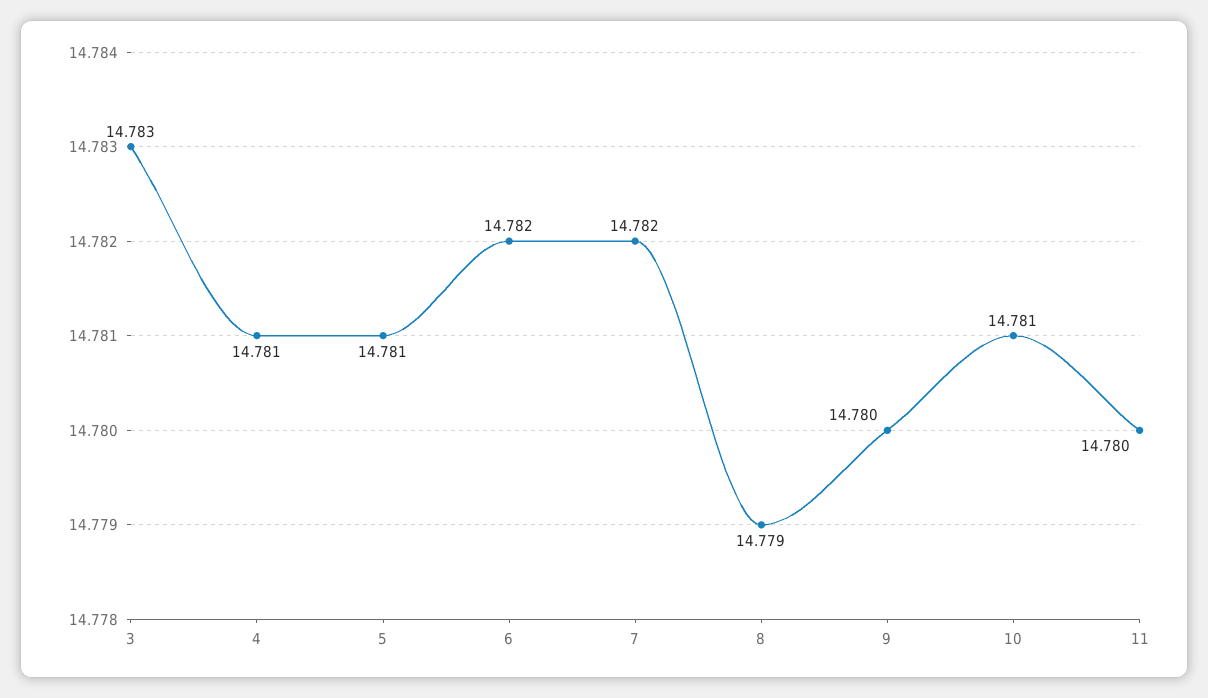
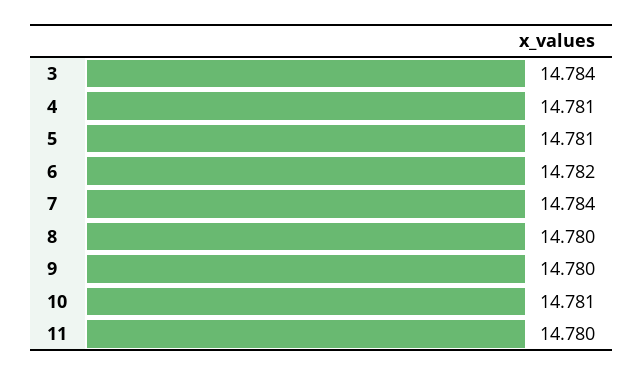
3: 14.783 -> 14.784
7: 14.782 -> 14.784
8: 14.779 -> 14.78

